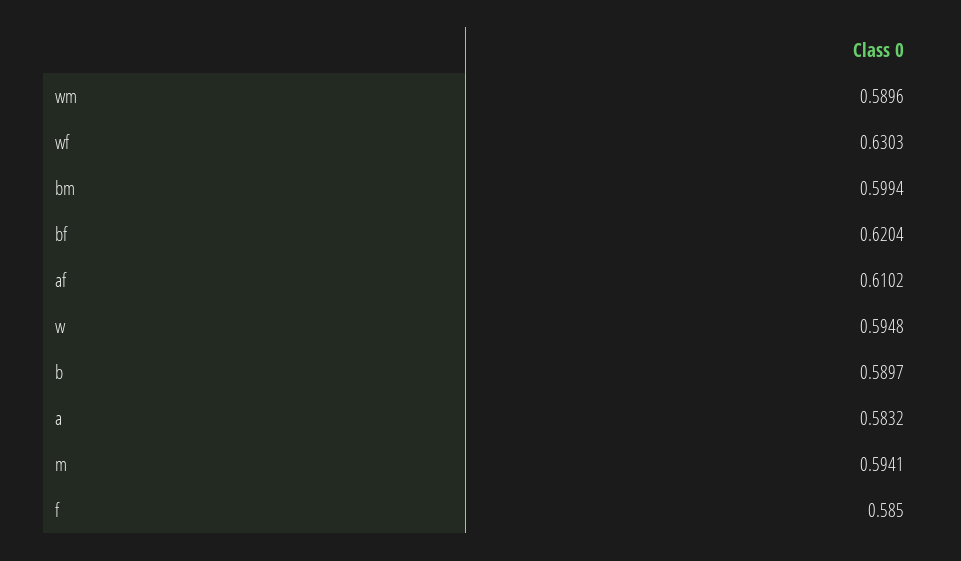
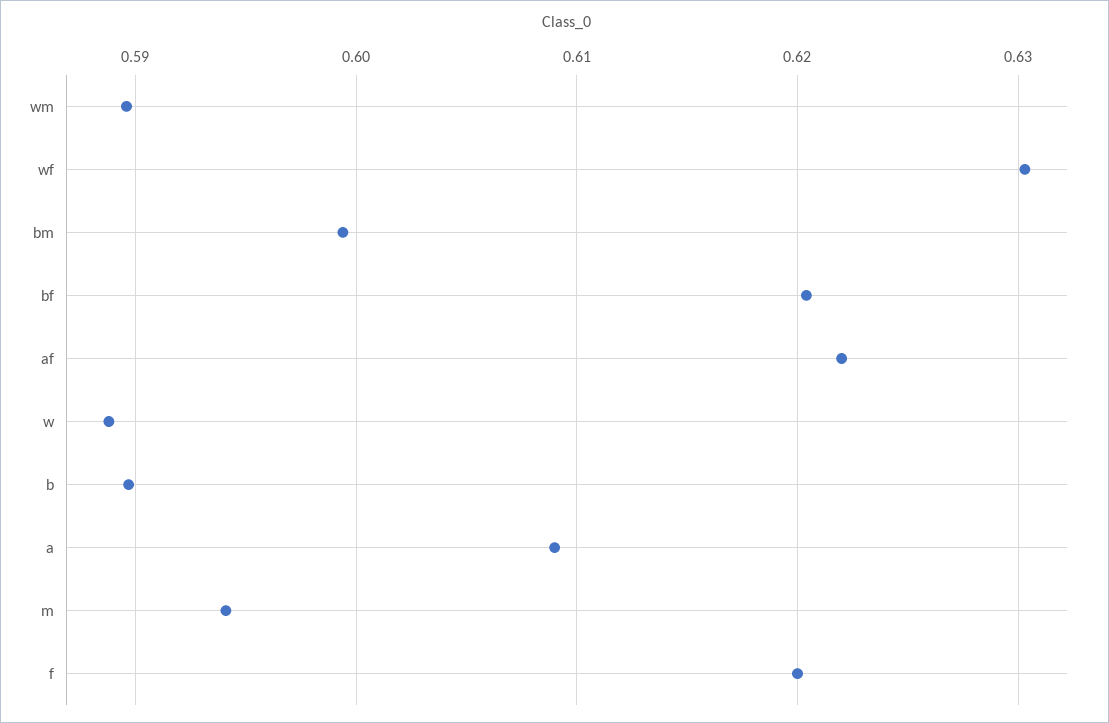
af: 0.6102 -> 0.622
w: 0.5948 -> 0.589
a: 0.5832 -> 0.609
f: 0.585 -> 0.62

